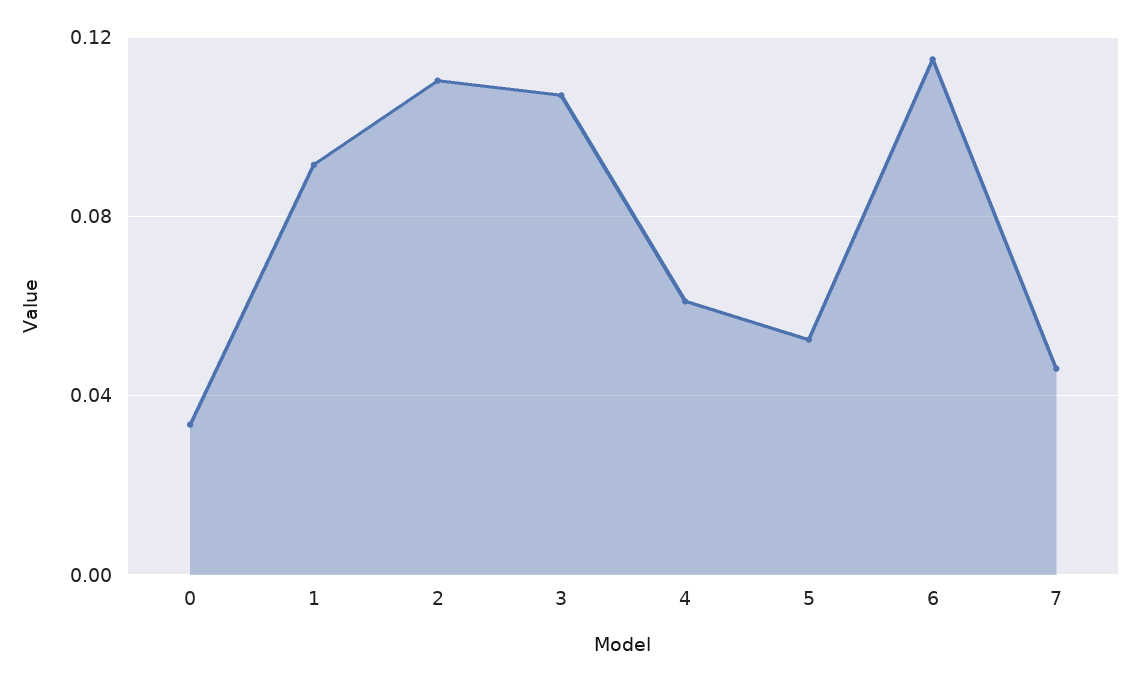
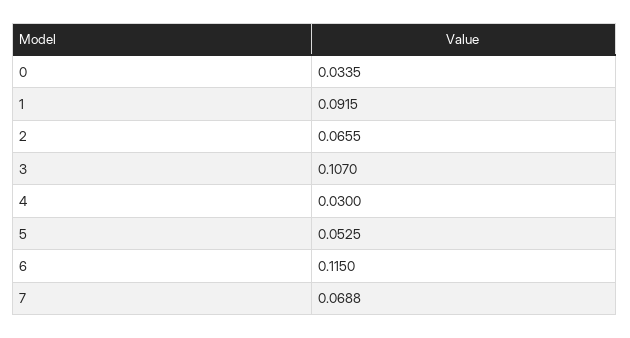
2: 0.11 -> 0.0655
4: 0.06 -> 0.03
7: 0.045 -> 0.0688

